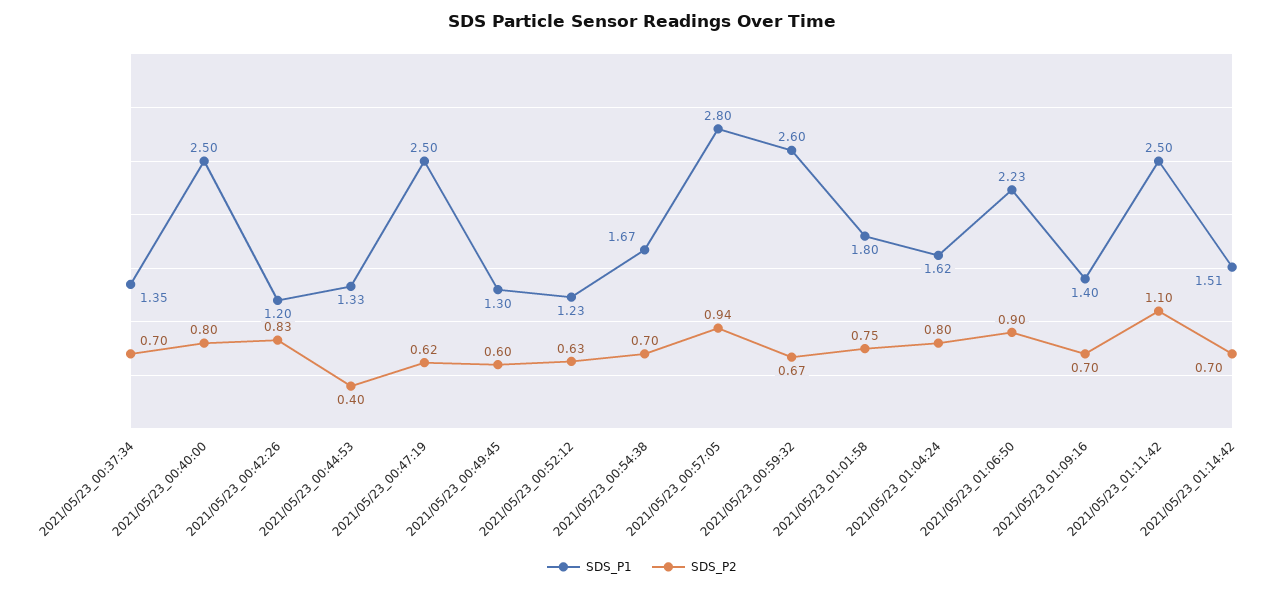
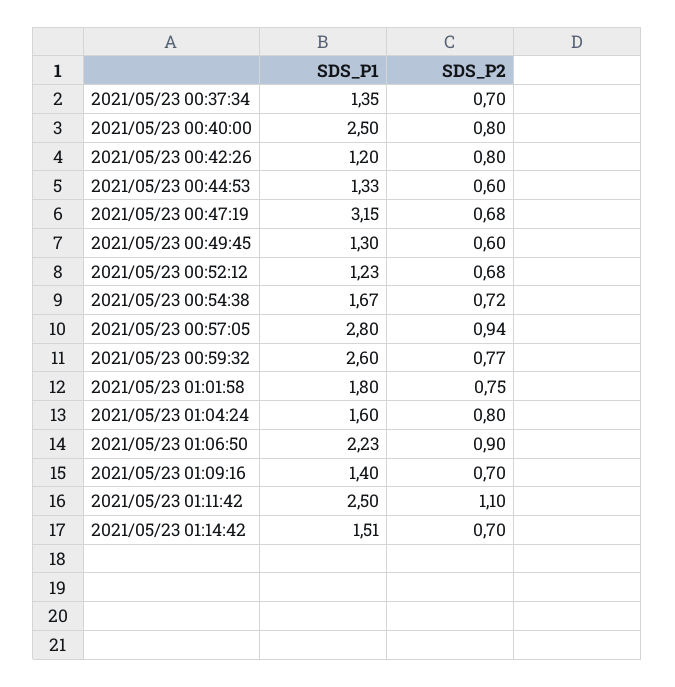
SDS_P2, 2021/05/23_00:42:26: 0.83 -> 0.8
SDS_P2, 2021/05/23_00:44:53: 0.4 -> 0.6
SDS_P1, 2021/05/23_00:47:19: 2.5 -> 3.15
SDS_P2, 2021/05/23_00:47:19: 0.62 -> 0.68
SDS_P2, 2021/05/23_00:52:12: 0.63 -> 0.68
SDS_P2, 2021/05/23_00:54:38: 0.7 -> 0.72
SDS_P2, 2021/05/23_00:59:32: 0.67 -> 0.77
SDS_P1, 2021/05/23_01:04:24: 1.62 -> 1.6

